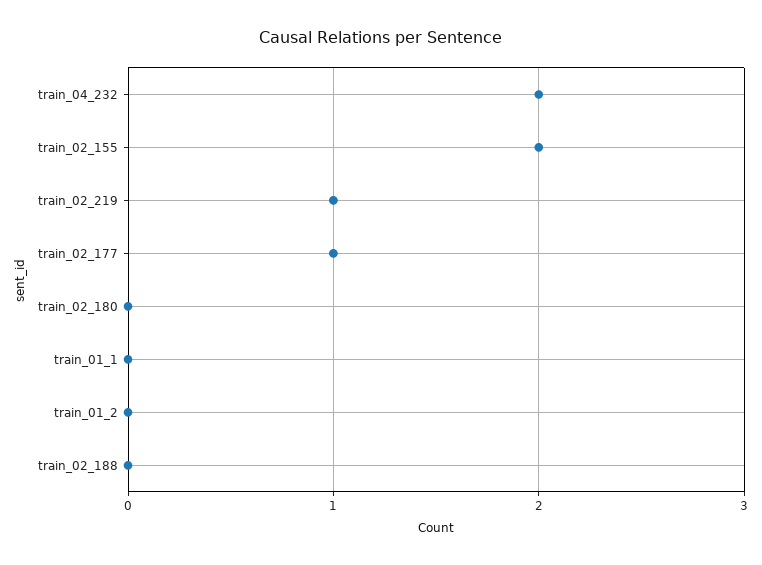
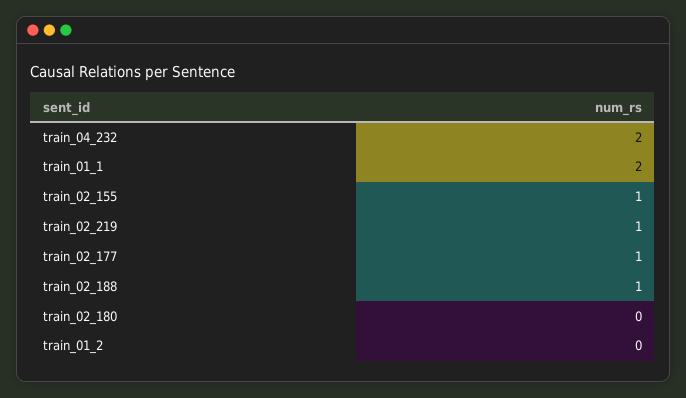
train_02_155: 2 -> 1
train_01_1: 0 -> 2
train_02_188: 0 -> 1

